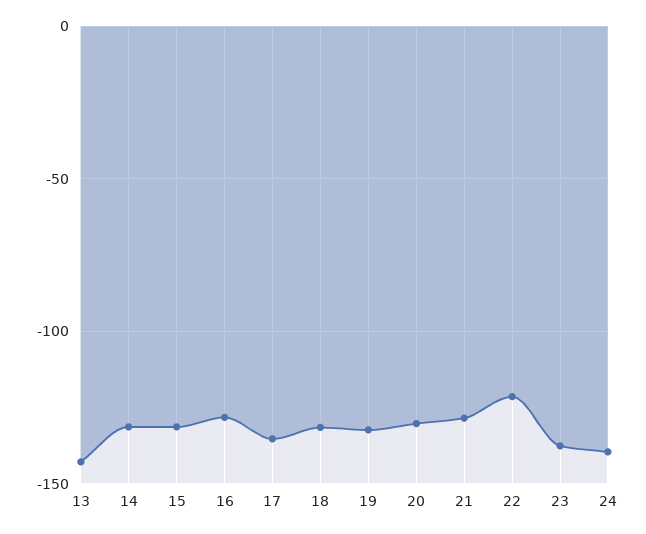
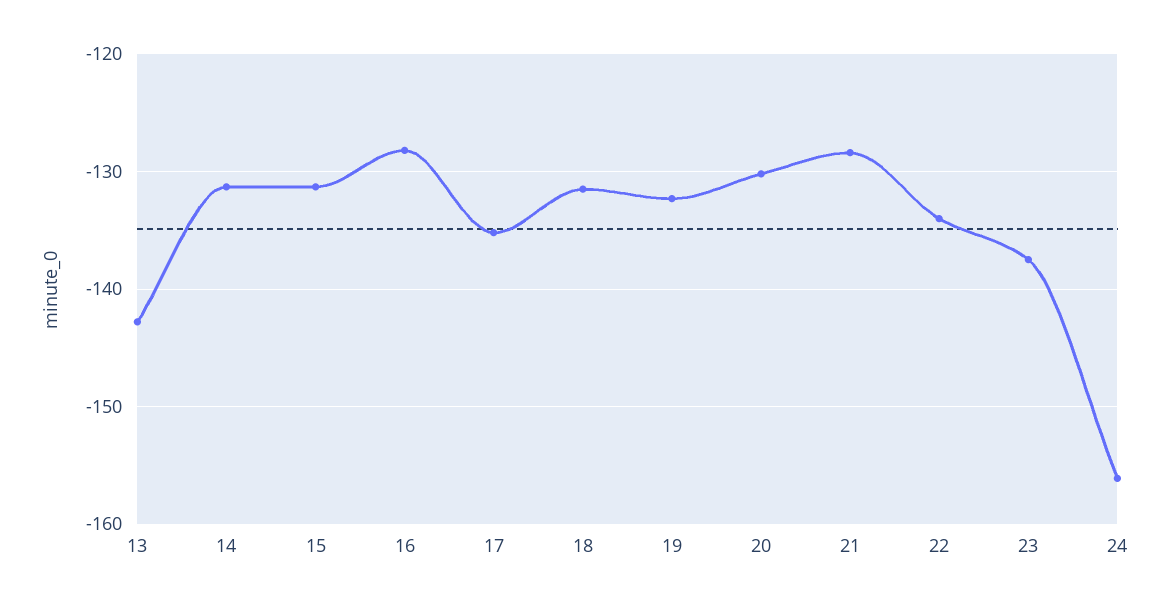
22: -120 -> -134
24: -140 -> -156

